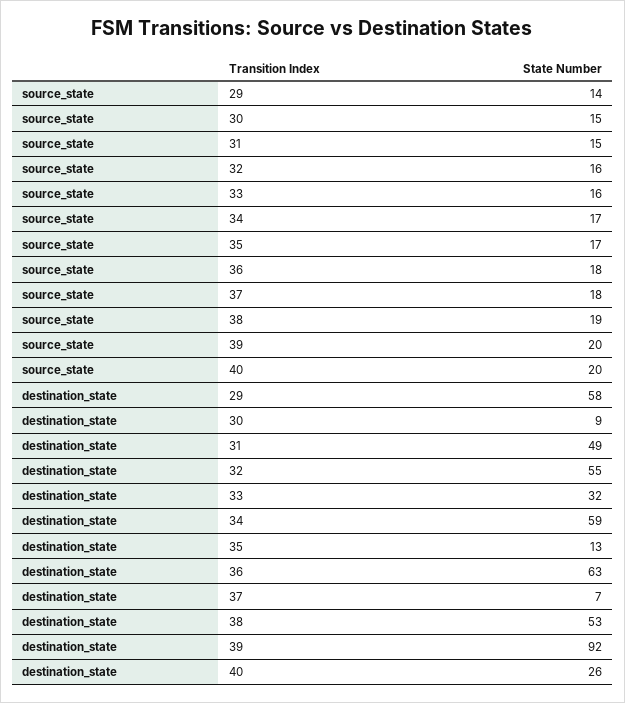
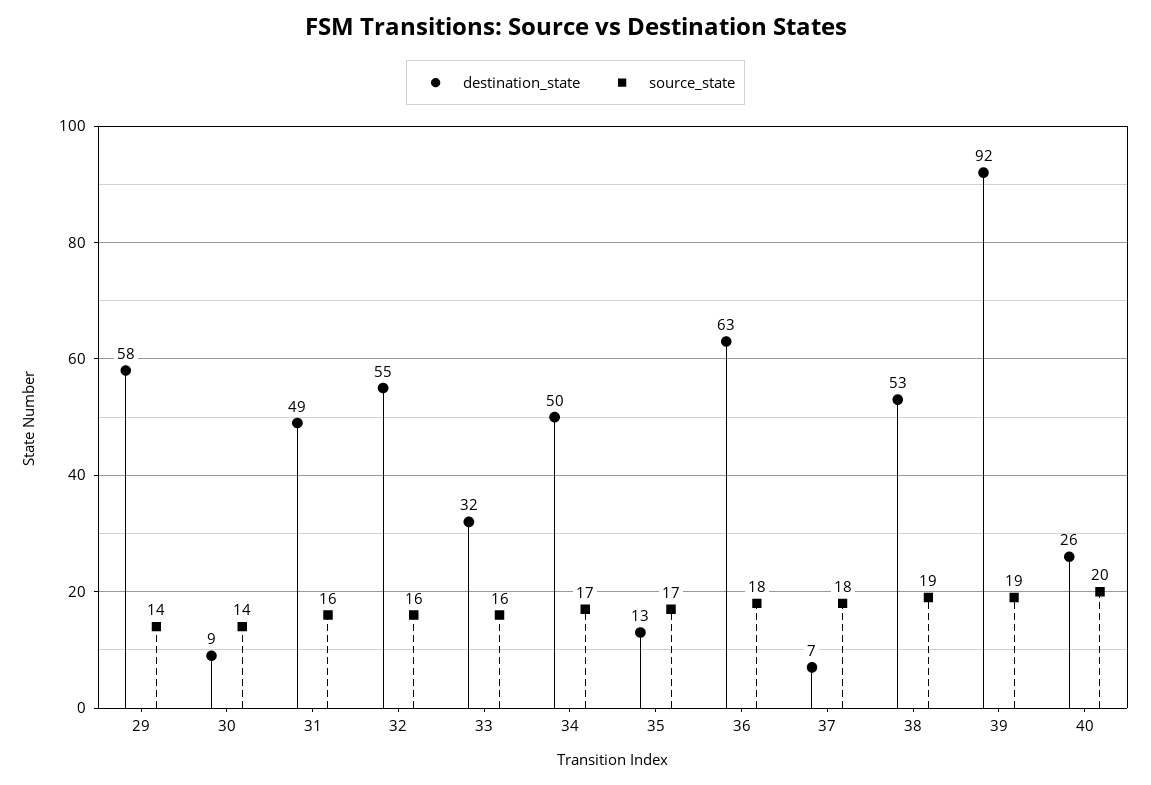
source_state, 30: 15 -> 14
source_state, 31: 15 -> 16
source_state, 39: 20 -> 19
destination_state, 34: 59 -> 50

